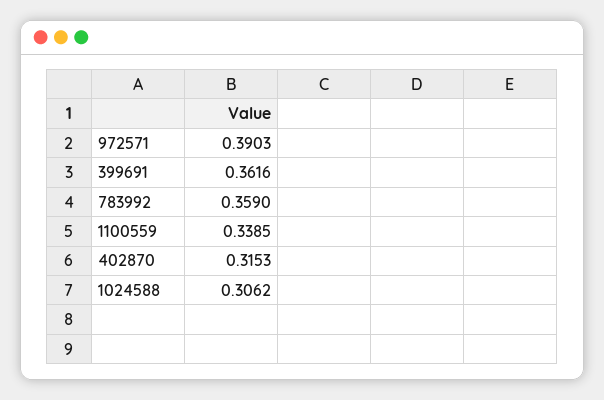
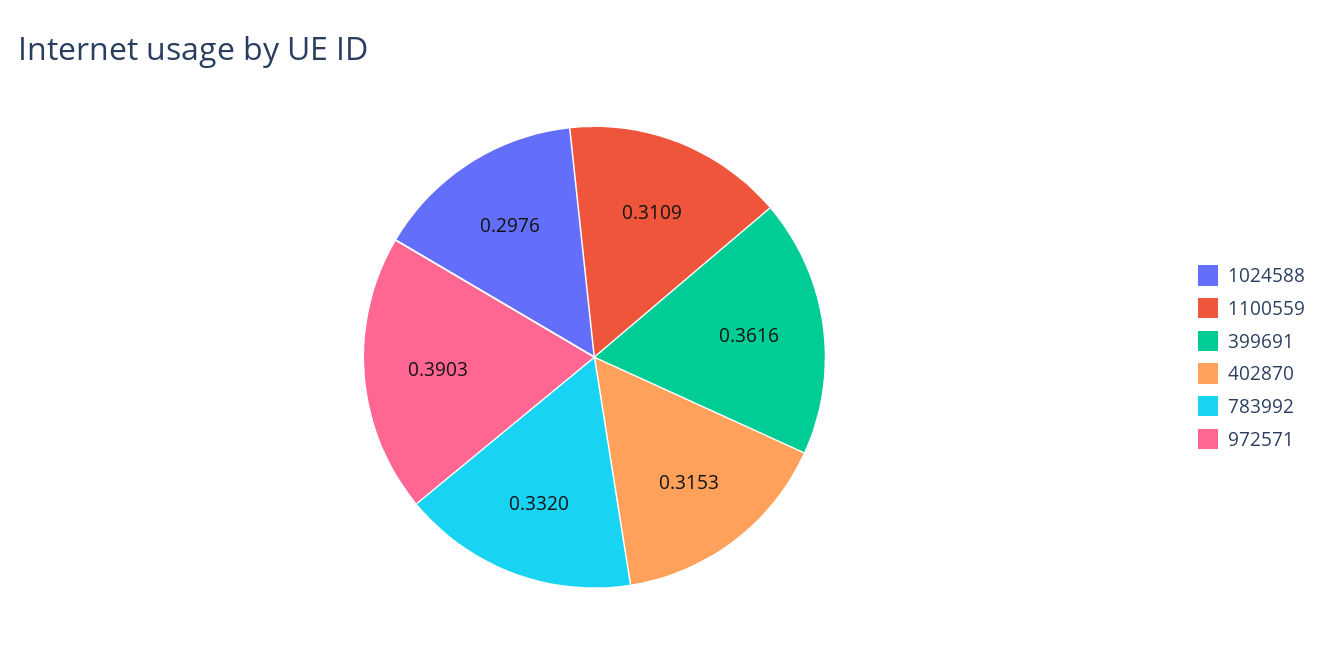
783992: 0.359 -> 0.332
1100559: 0.3385 -> 0.3109
1024588: 0.3062 -> 0.2976

